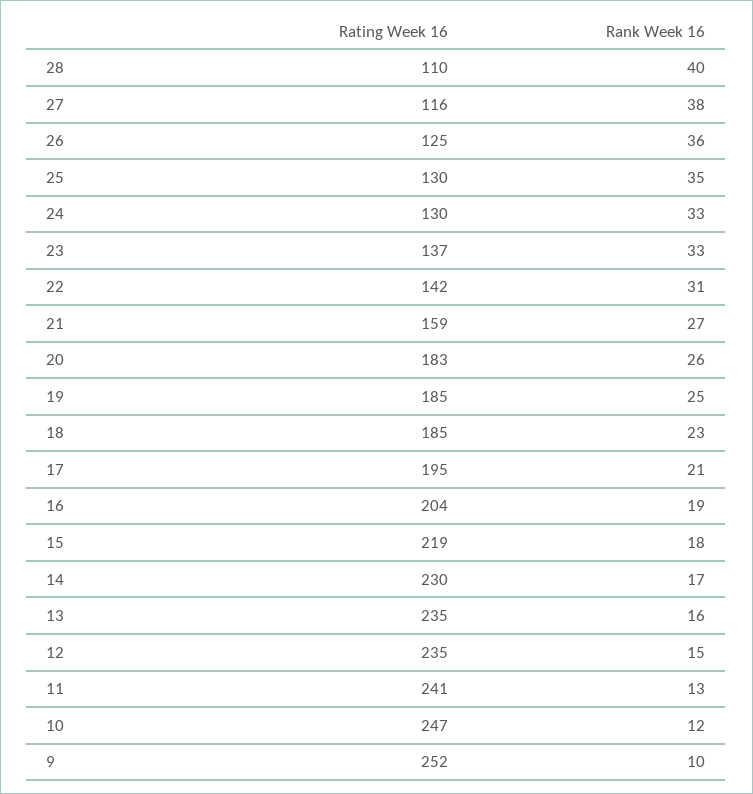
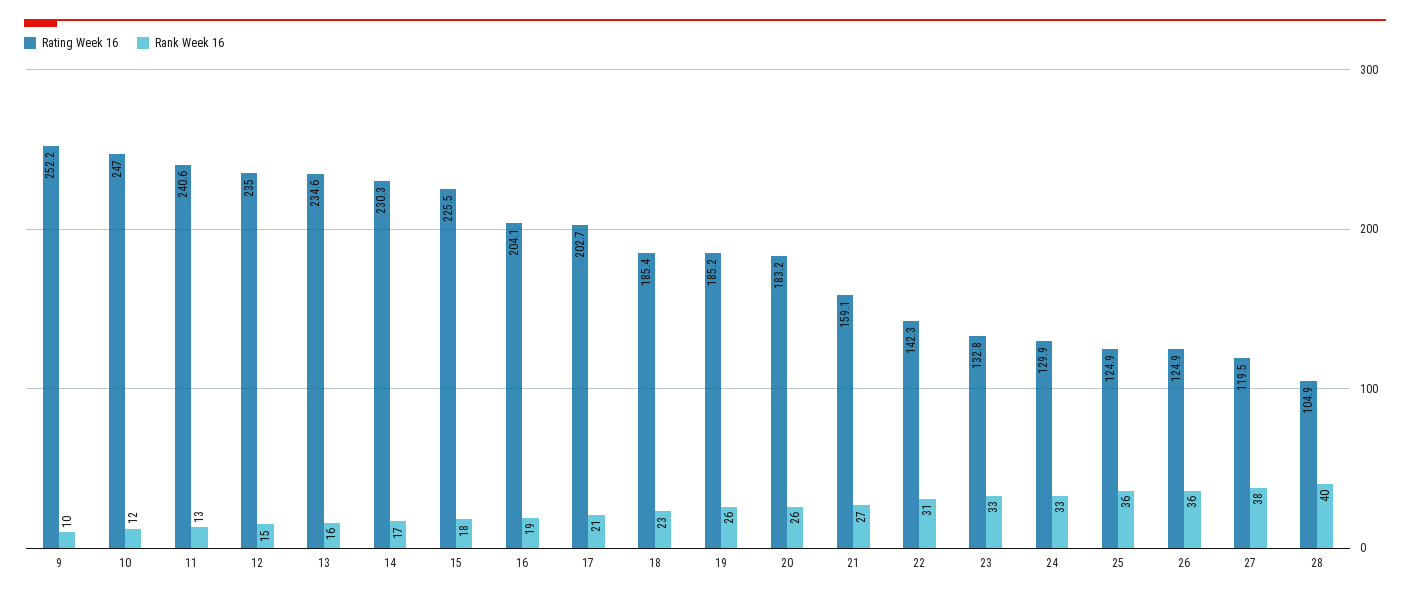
Rating Week 16, 28: 110 -> 104.9
Rating Week 16, 27: 116 -> 119.5
Rating Week 16, 25: 130 -> 124.9
Rank Week 16, 25: 35 -> 36
Rating Week 16, 23: 137 -> 132.8
Rank Week 16, 19: 25 -> 26
Rating Week 16, 17: 195 -> 202.7
Rating Week 16, 15: 219 -> 225.5

